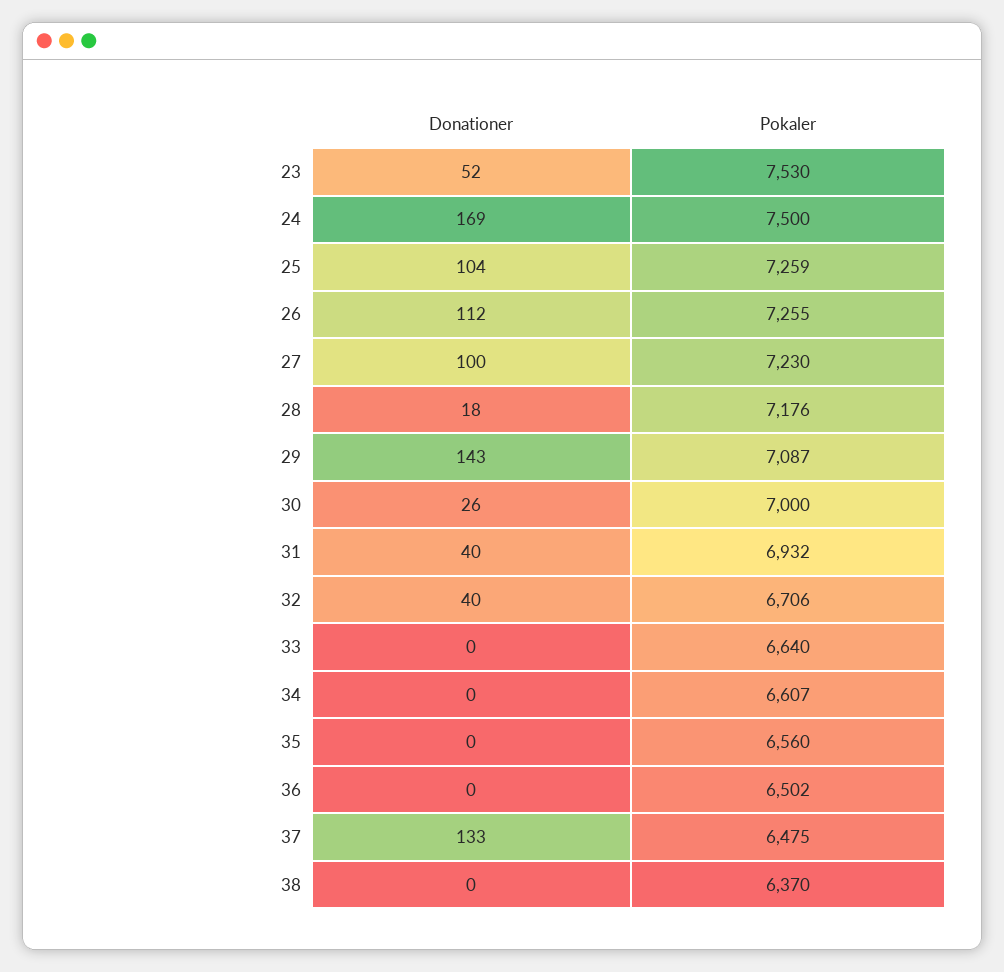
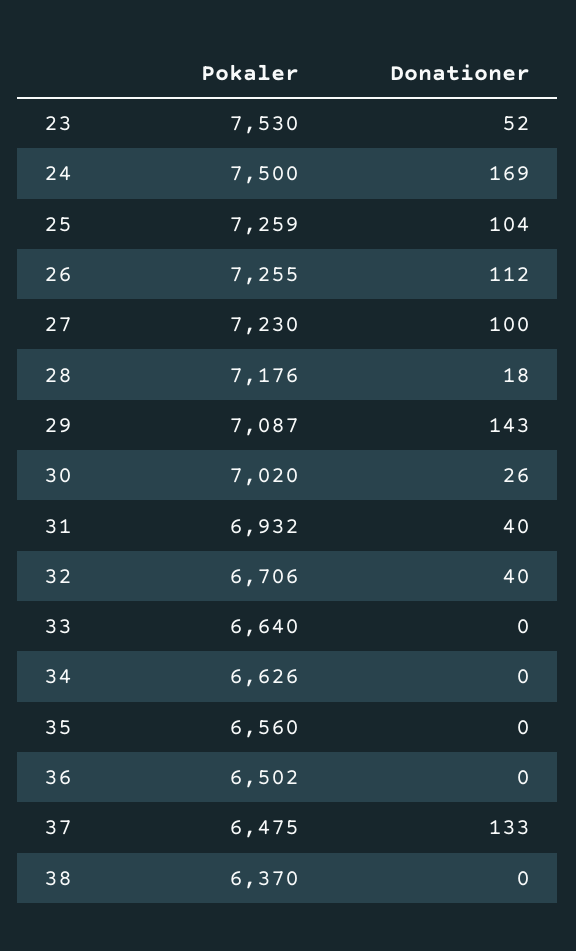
Pokaler, 30: 7000 -> 7020
Pokaler, 34: 6607 -> 6626

